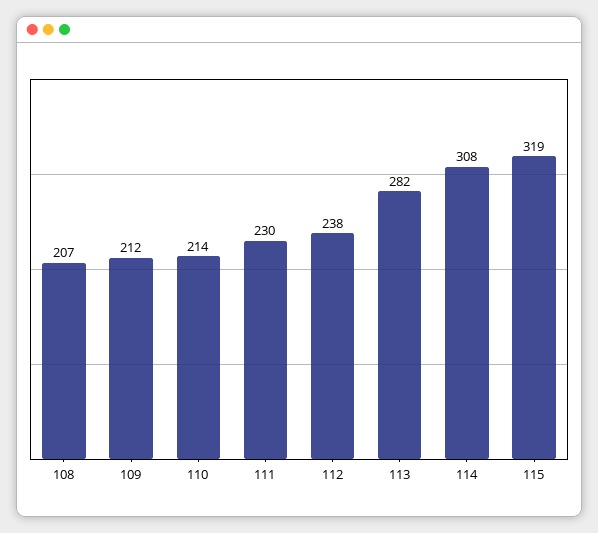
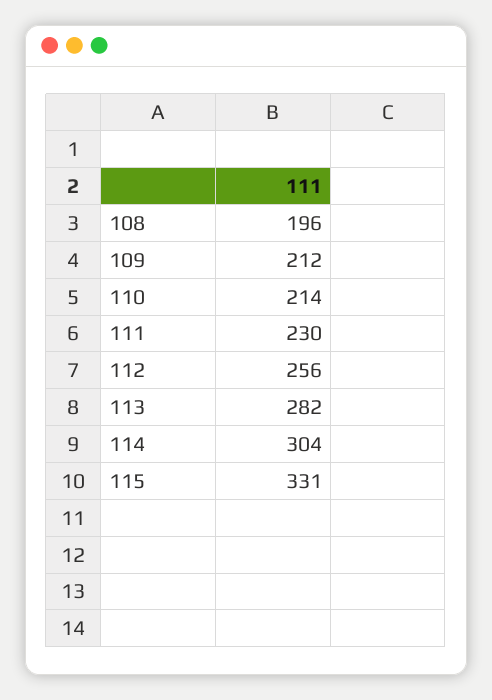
108: 207 -> 196
112: 238 -> 256
114: 308 -> 304
115: 319 -> 331

